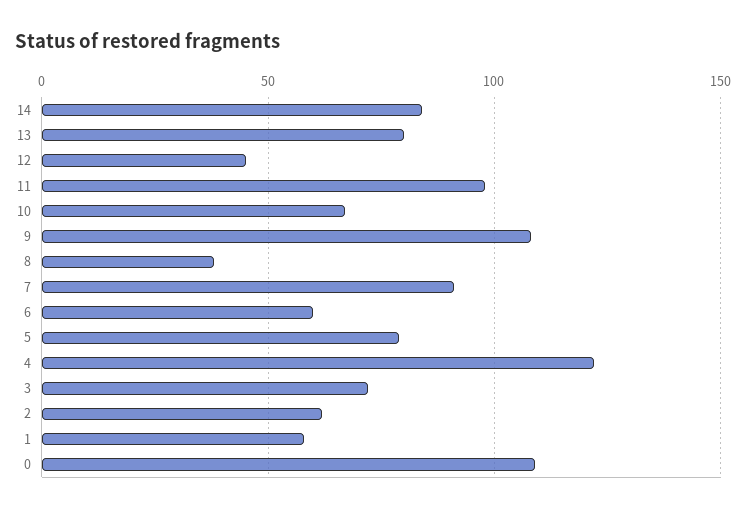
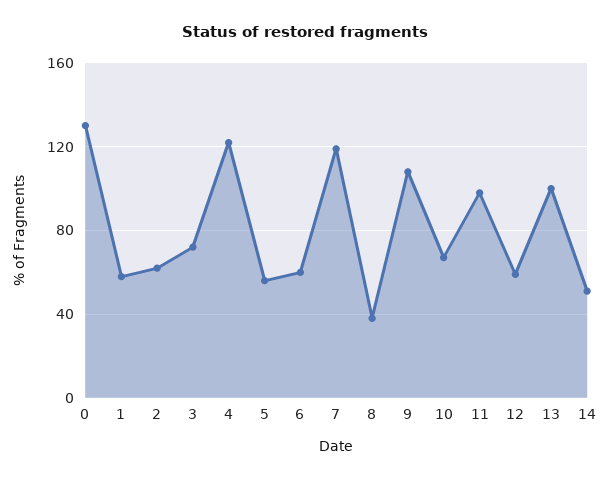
14: 85 -> 50
13: 80 -> 100
12: 45 -> 60
7: 90 -> 120
5: 80 -> 55
0: 110 -> 130

